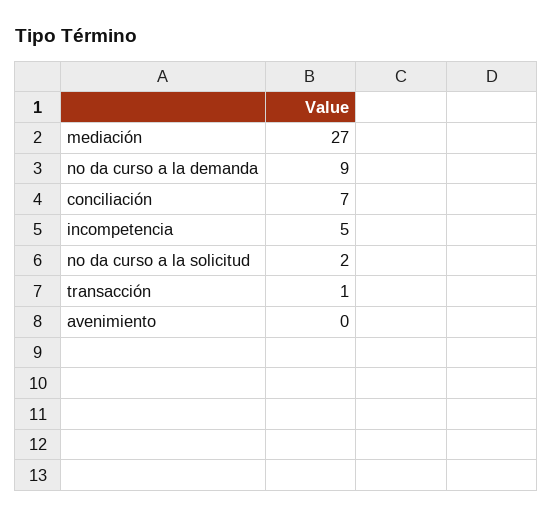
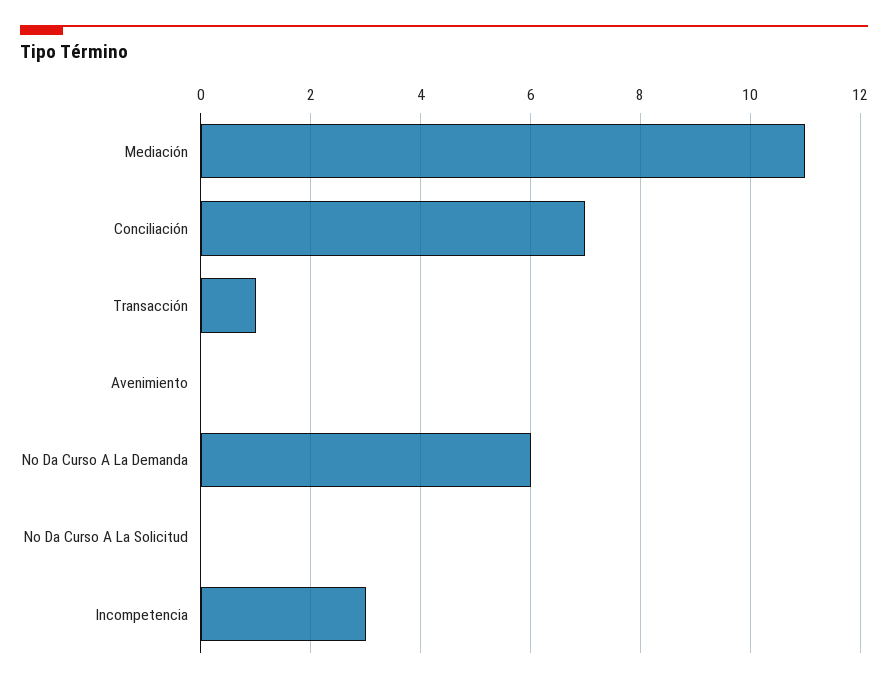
mediación: 27 -> 11
no da curso a la demanda: 9 -> 6
incompetencia: 5 -> 3
no da curso a la solicitud: 2 -> 0

